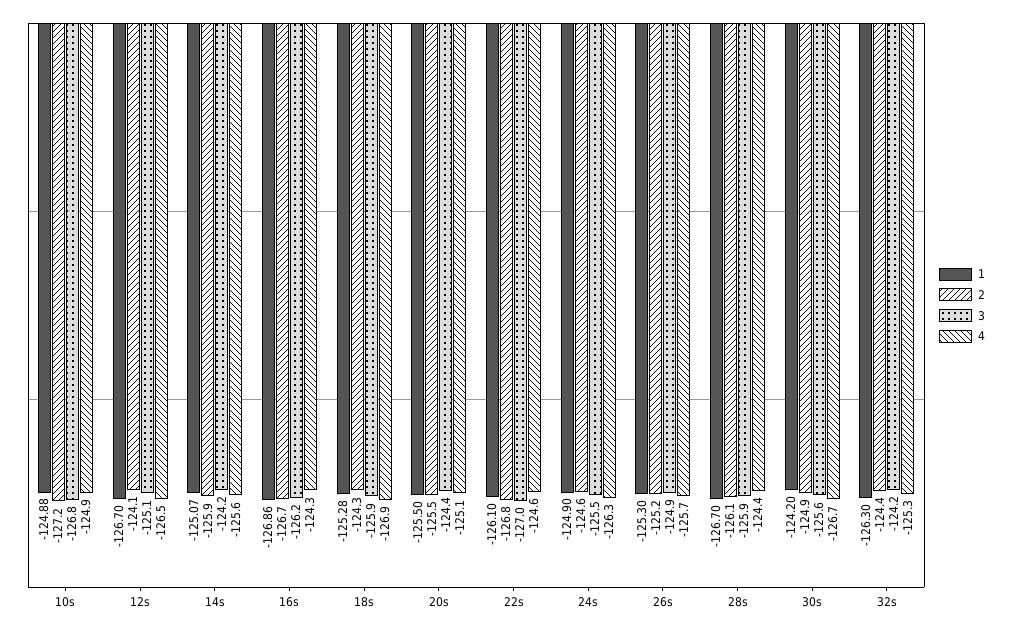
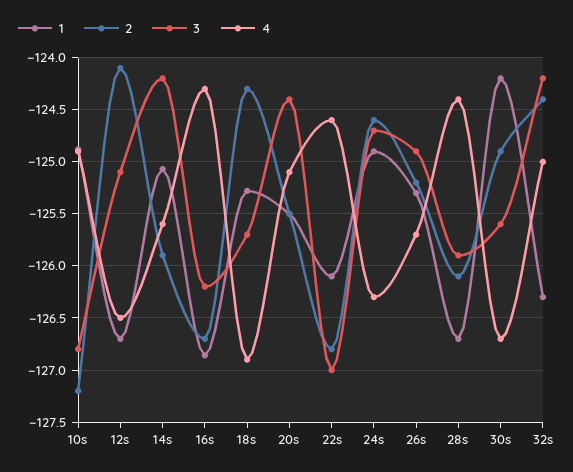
3, 18s: -125.9 -> -125.7
3, 24s: -125.5 -> -124.7
4, 32s: -125.3 -> -125

